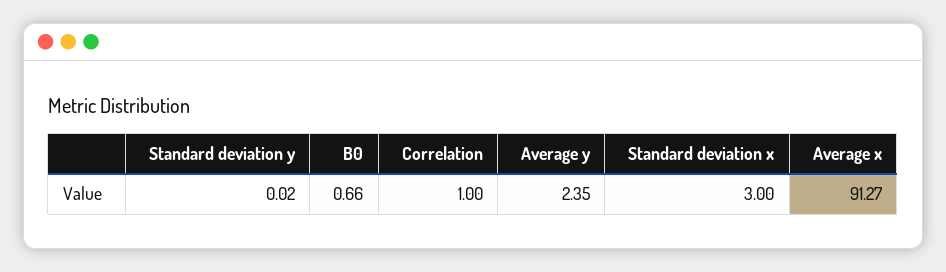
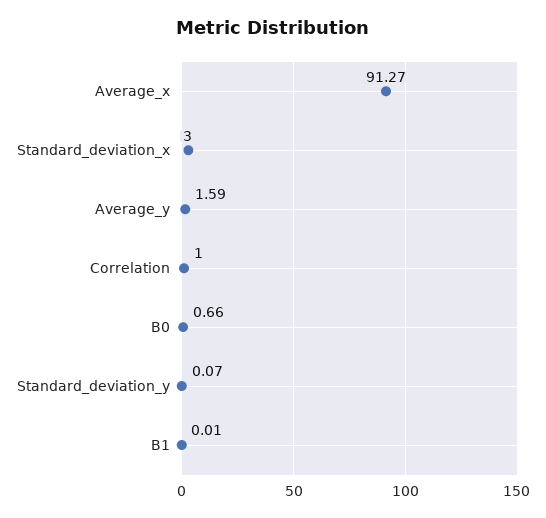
Standard deviation y: 0.02 -> 0.07
Average y: 2.35 -> 1.59
B1: none -> 0.01

